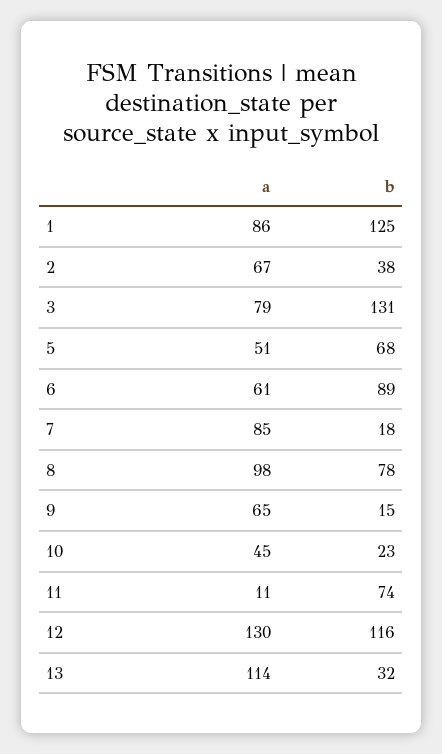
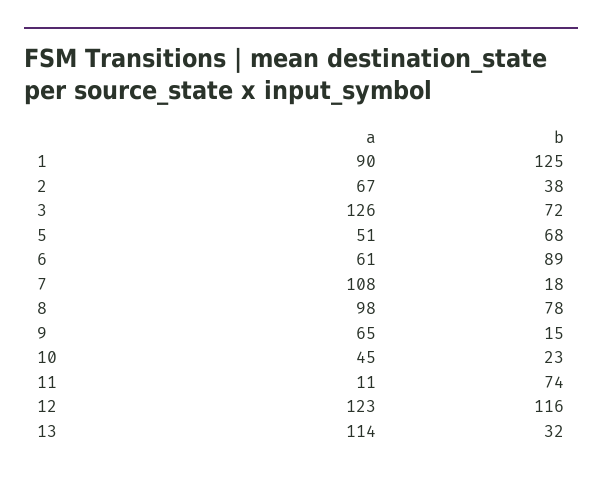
a, 1: 86 -> 90
a, 3: 79 -> 126
b, 3: 131 -> 72
a, 7: 85 -> 108
a, 12: 130 -> 123

